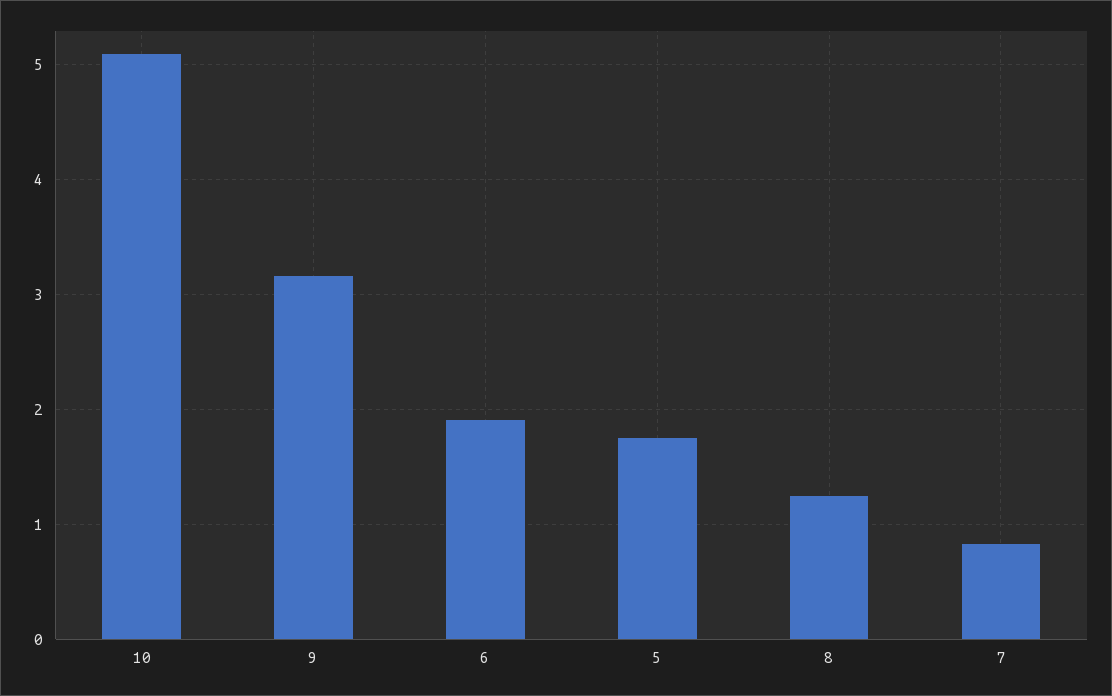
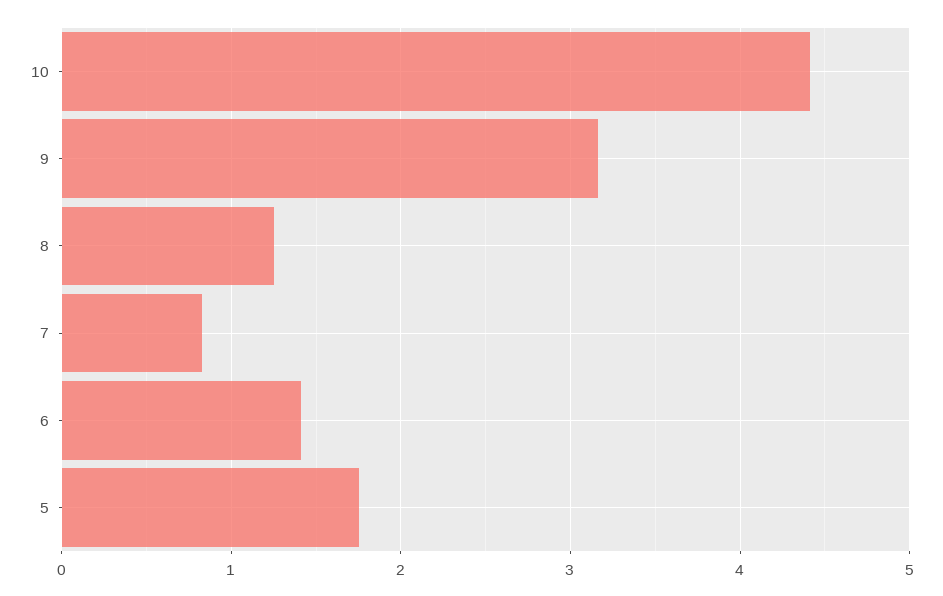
10: 5.1 -> 4.4
6: 1.9 -> 1.4

